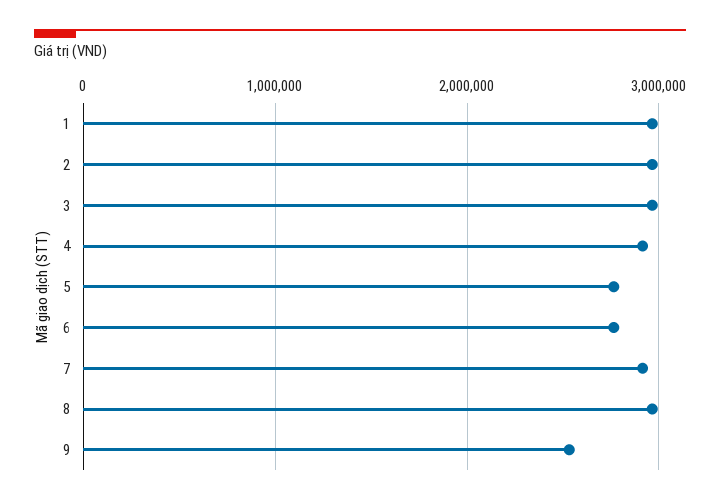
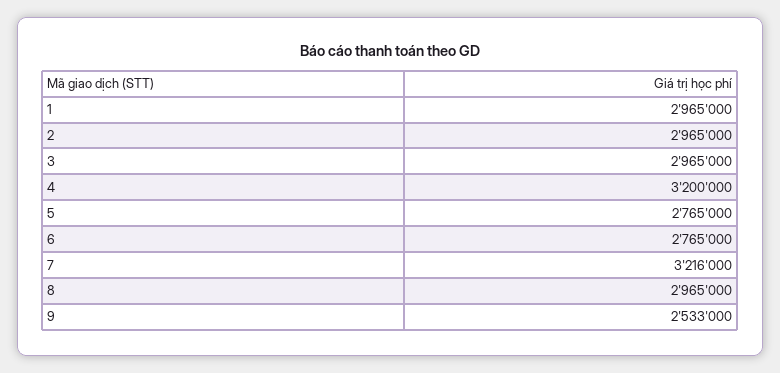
4: 2900000 -> 3200000
7: 2900000 -> 3216000

